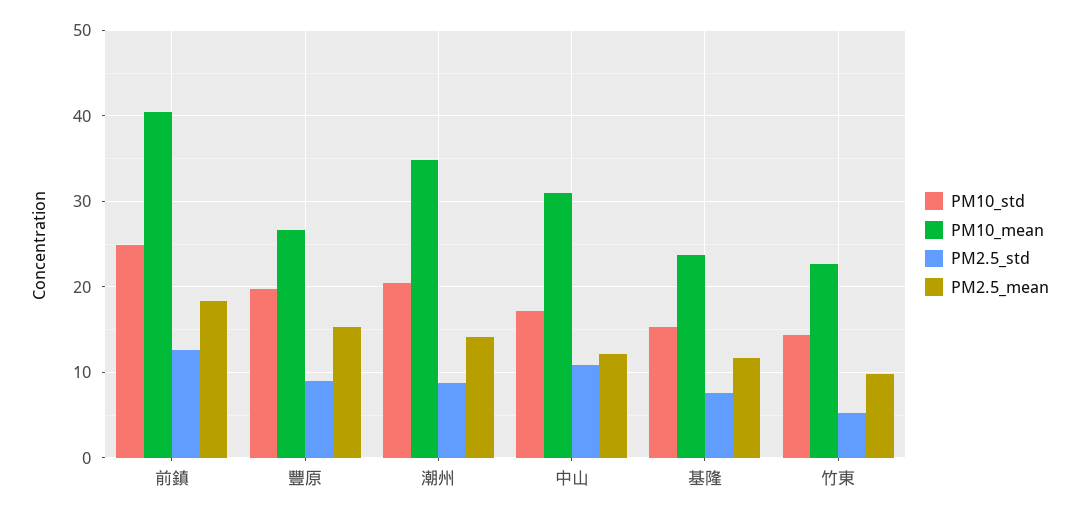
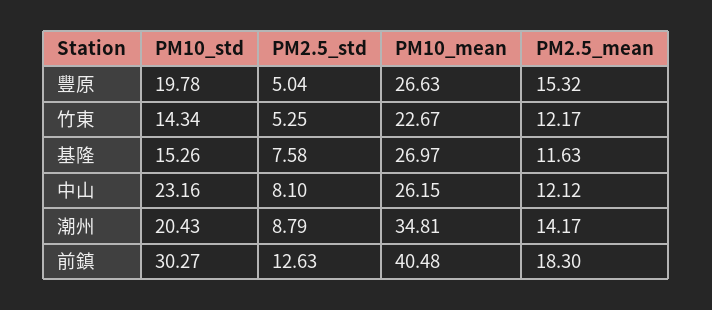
PM10_std, 前鎮: 25 -> 30.27
PM2.5_std, 豐原: 9 -> 5.04
PM10_std, 中山: 17 -> 23.16
PM10_mean, 中山: 31 -> 26.15
PM2.5_std, 中山: 11 -> 8.1
PM10_mean, 基隆: 24 -> 26.97
PM2.5_mean, 竹東: 10 -> 12.17

